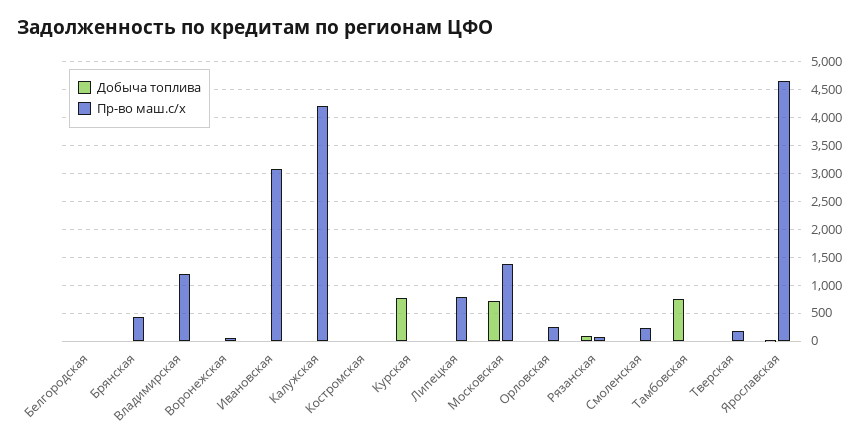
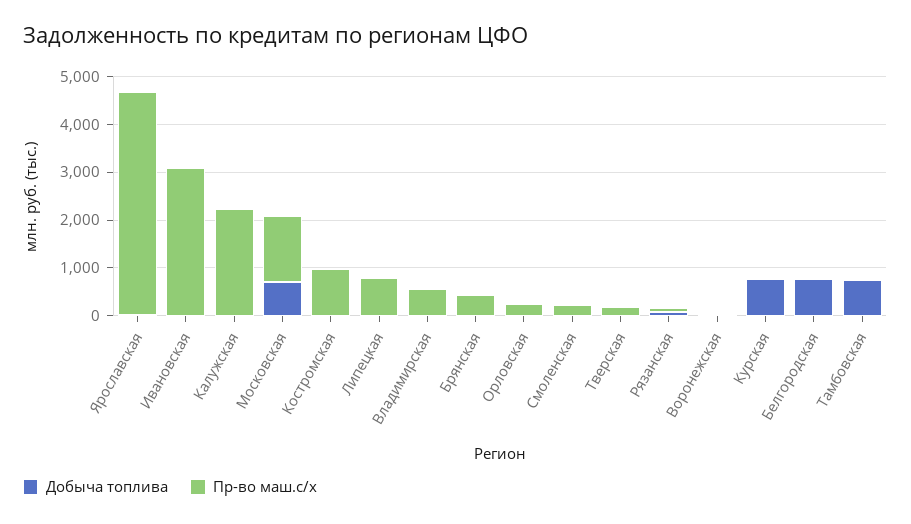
Добыча топлива, Белгородская: 0 -> 800
Пр-во маш.с/х, Владимирская: 1250 -> 600
Пр-во маш.с/х, Калужская: 4250 -> 2200
Пр-во маш.с/х, Костромская: 0 -> 1000

